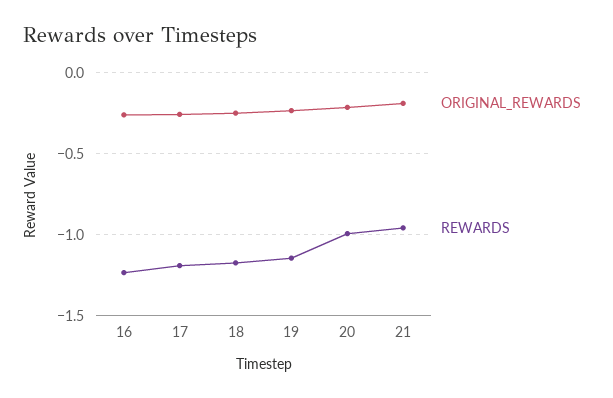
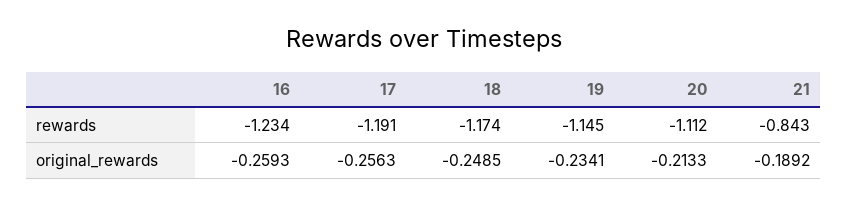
REWARDS, 20: -1 -> -1.112
REWARDS, 21: -0.95 -> -0.843

